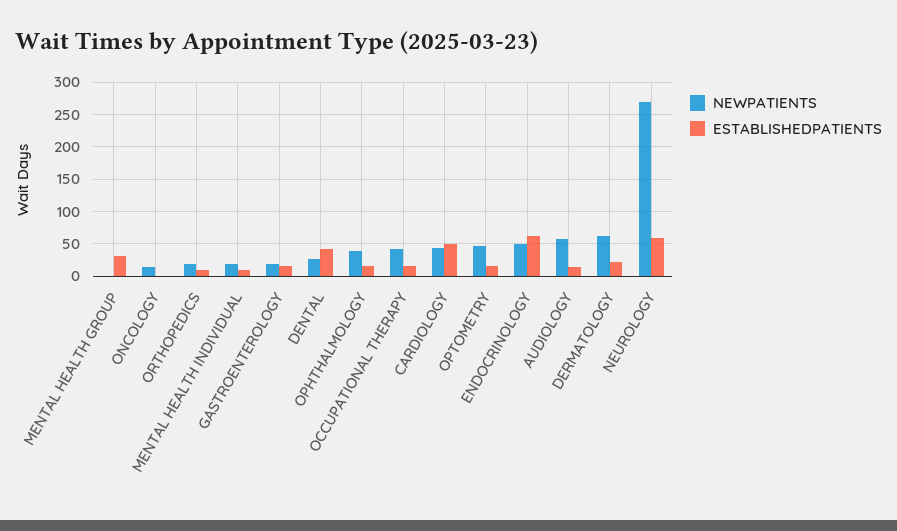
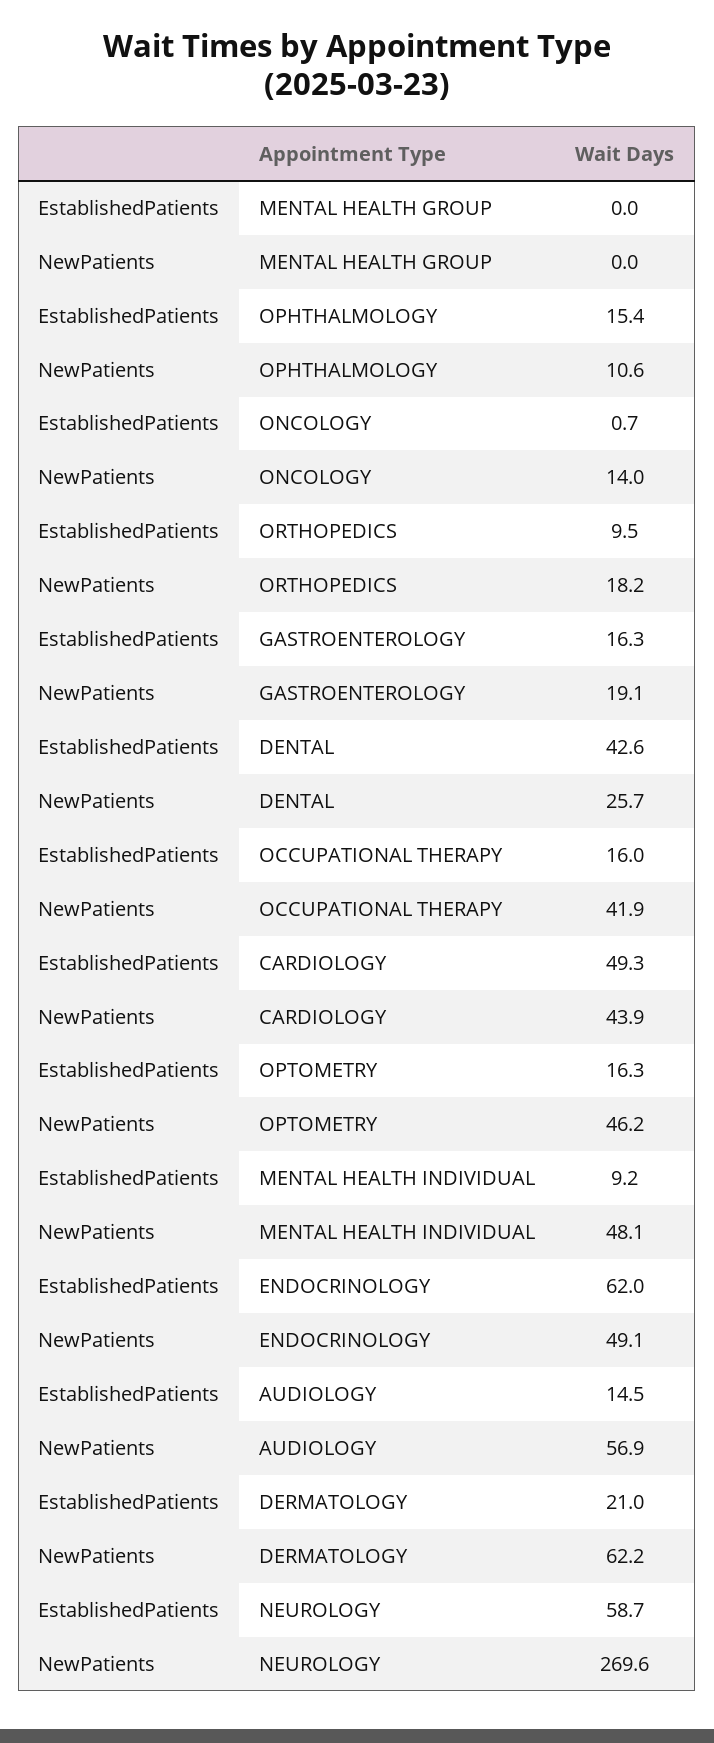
ESTABLISHEDPATIENTS, MENTAL HEALTH GROUP: 30 -> 0
NEWPATIENTS, MENTAL HEALTH INDIVIDUAL: 20 -> 48.1
NEWPATIENTS, OPHTHALMOLOGY: 40 -> 10.6

